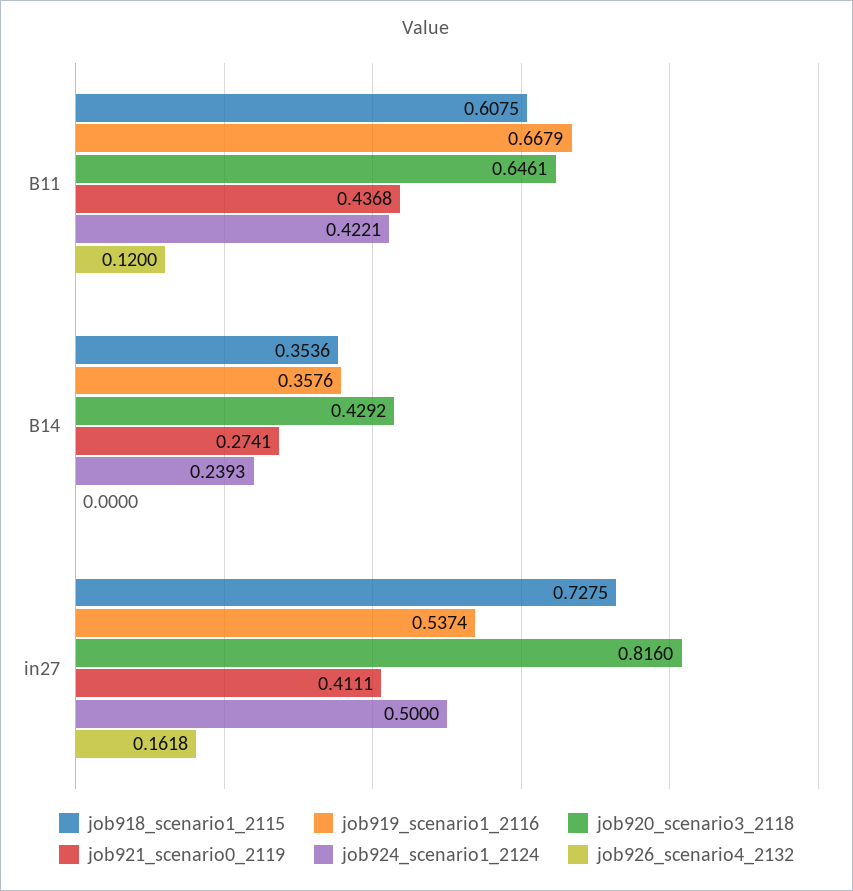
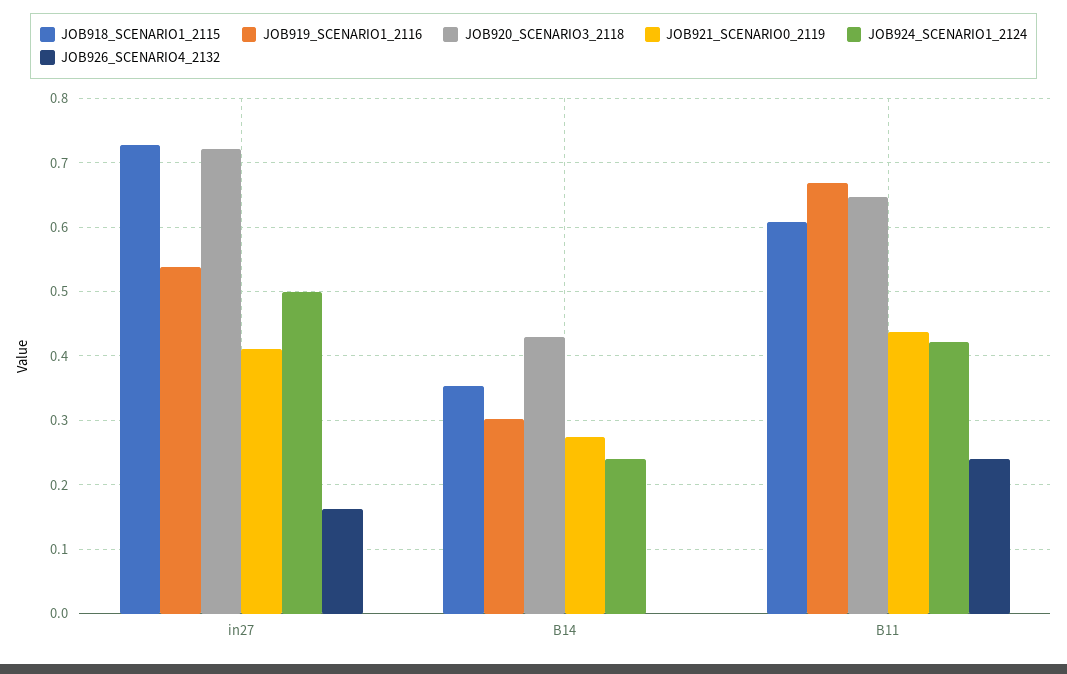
job926_scenario4_2132, B11: 0.12 -> 0.24
job919_scenario1_2116, B14: 0.3576 -> 0.3
job920_scenario3_2118, in27: 0.816 -> 0.72

